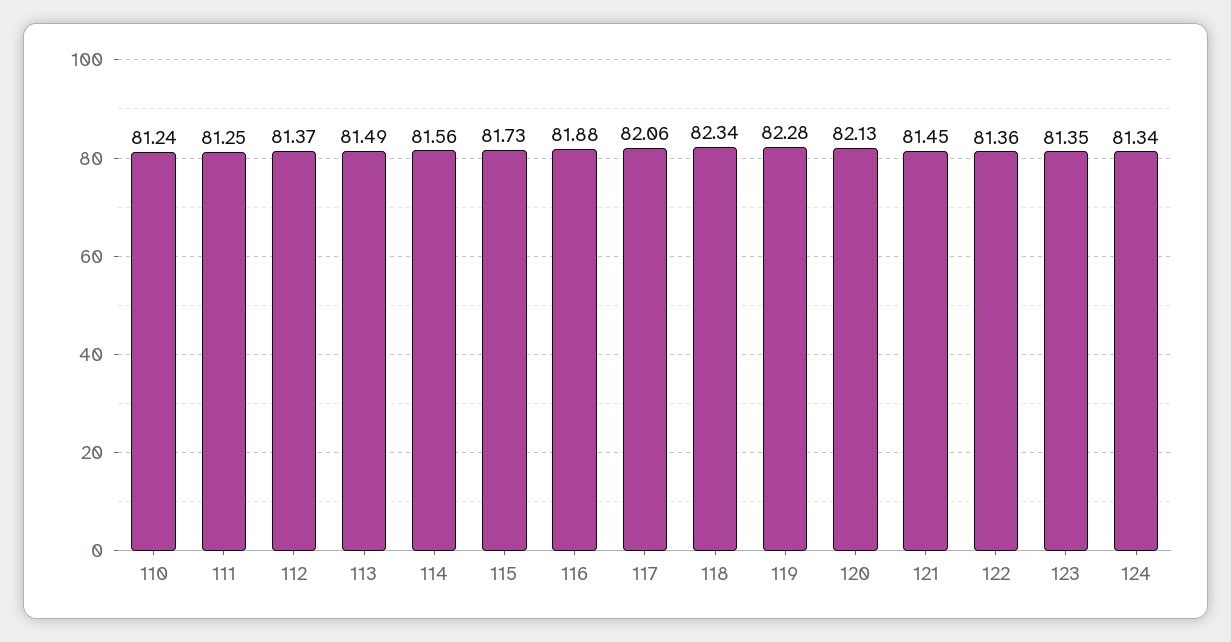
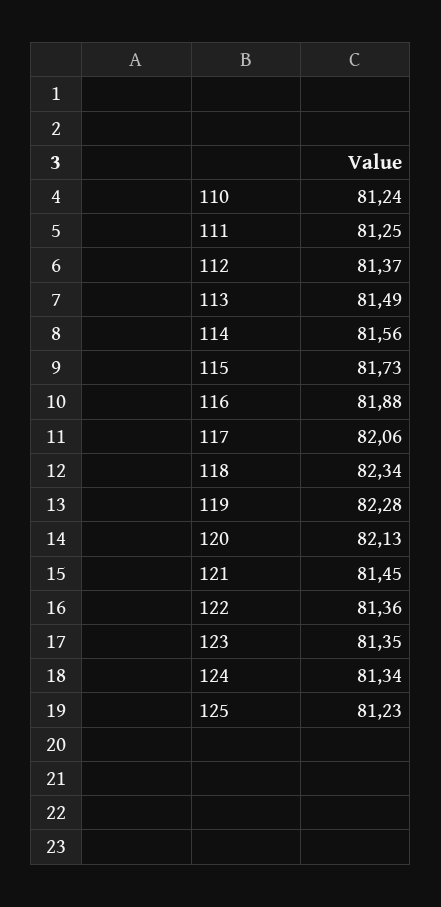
125: none -> 81.23

